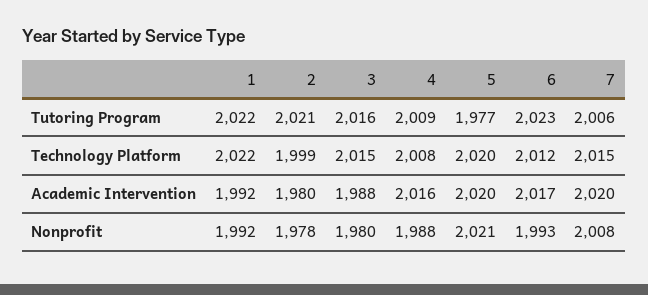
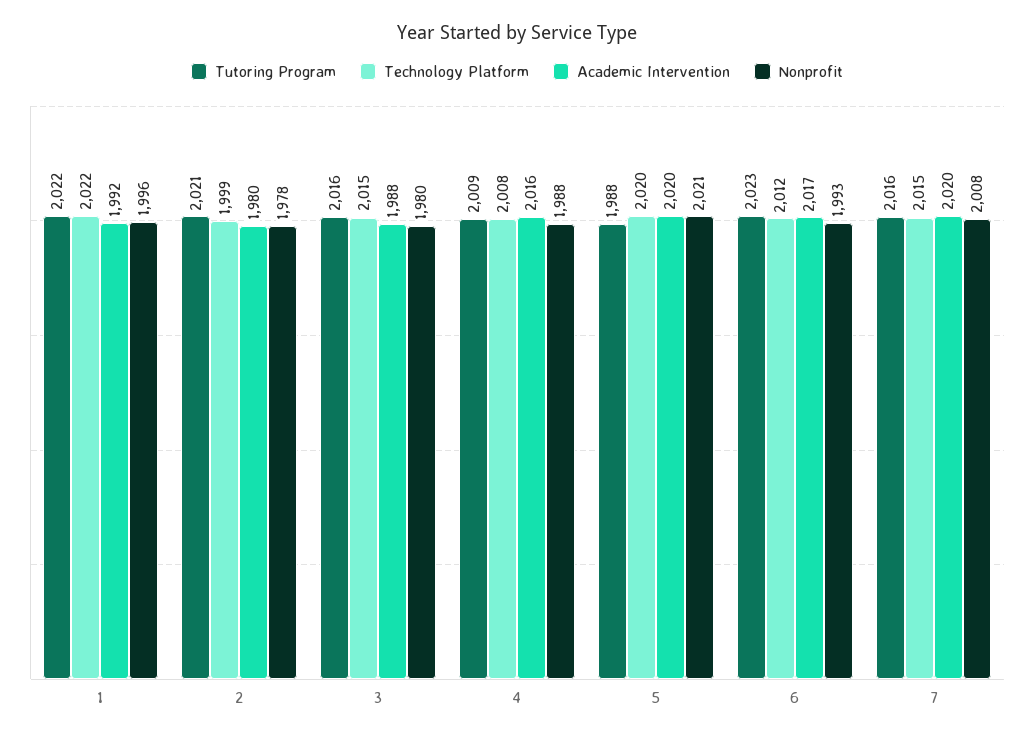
Tutoring Program, 5: 1977 -> 1988
Tutoring Program, 7: 2006 -> 2016
Nonprofit, 1: 1992 -> 1996

